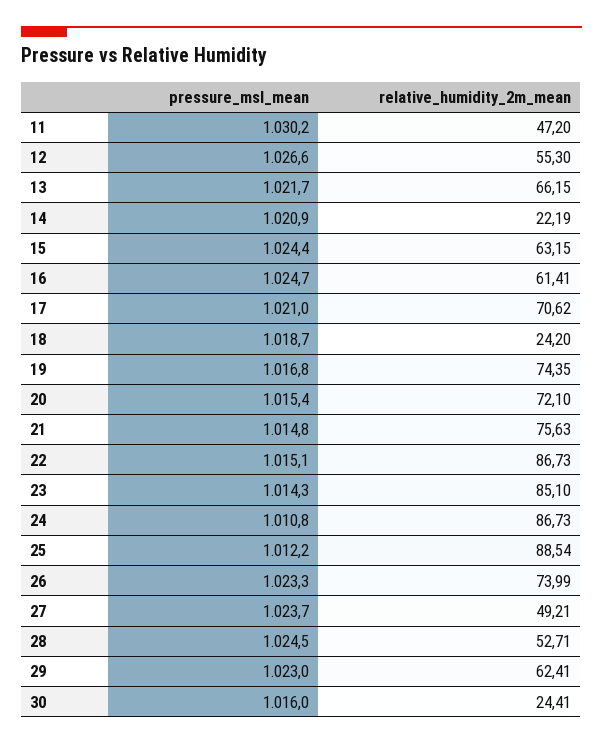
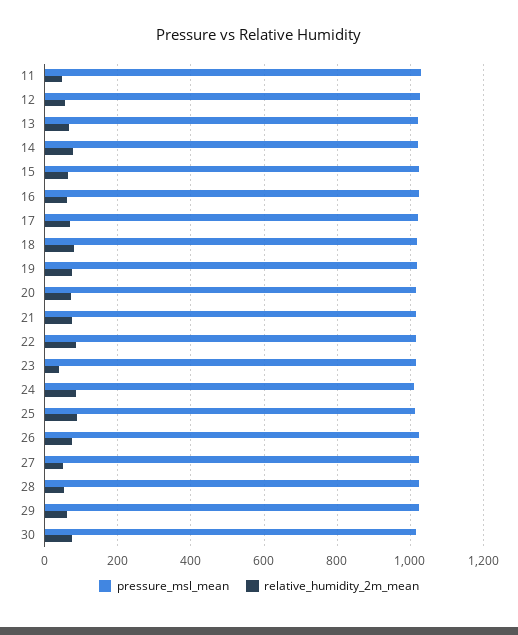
relative_humidity_2m_mean, 14: 22.19 -> 80
relative_humidity_2m_mean, 18: 24.2 -> 80
relative_humidity_2m_mean, 23: 85.1 -> 40
relative_humidity_2m_mean, 30: 24.41 -> 80

